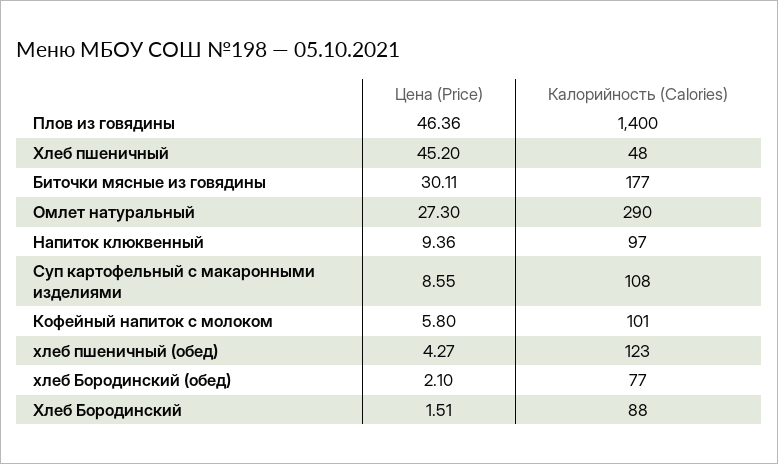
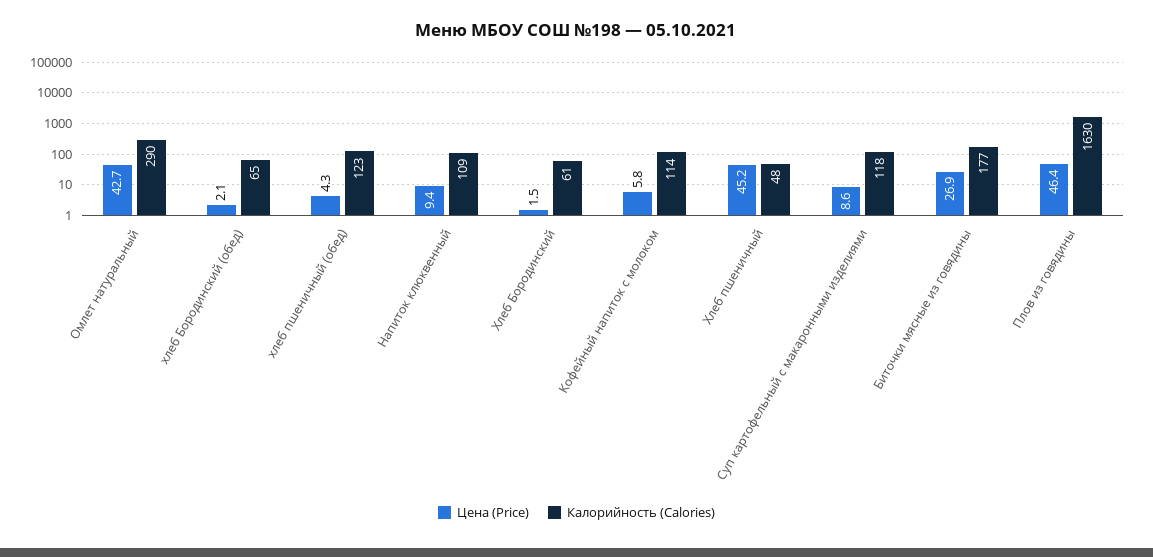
Калорийность (Calories), Плов из говядины: 1400 -> 1630
Цена (Price), Биточки мясные из говядины: 30.11 -> 26.9
Цена (Price), Омлет натуральный: 27.3 -> 42.7
Калорийность (Calories), Напиток клюквенный: 97 -> 109
Калорийность (Calories), Суп картофельный с макаронными изделиями: 108 -> 118
Калорийность (Calories), Кофейный напиток с молоком: 101 -> 114
Калорийность (Calories), хлеб Бородинский (обед): 77 -> 65
Калорийность (Calories), Хлеб Бородинский: 88 -> 61

